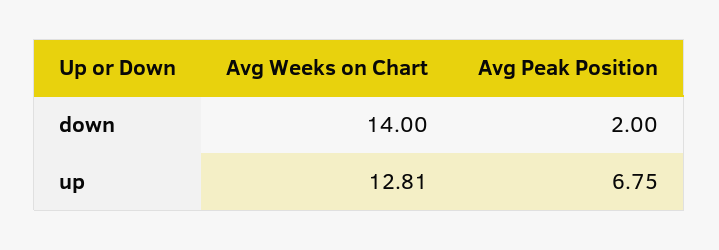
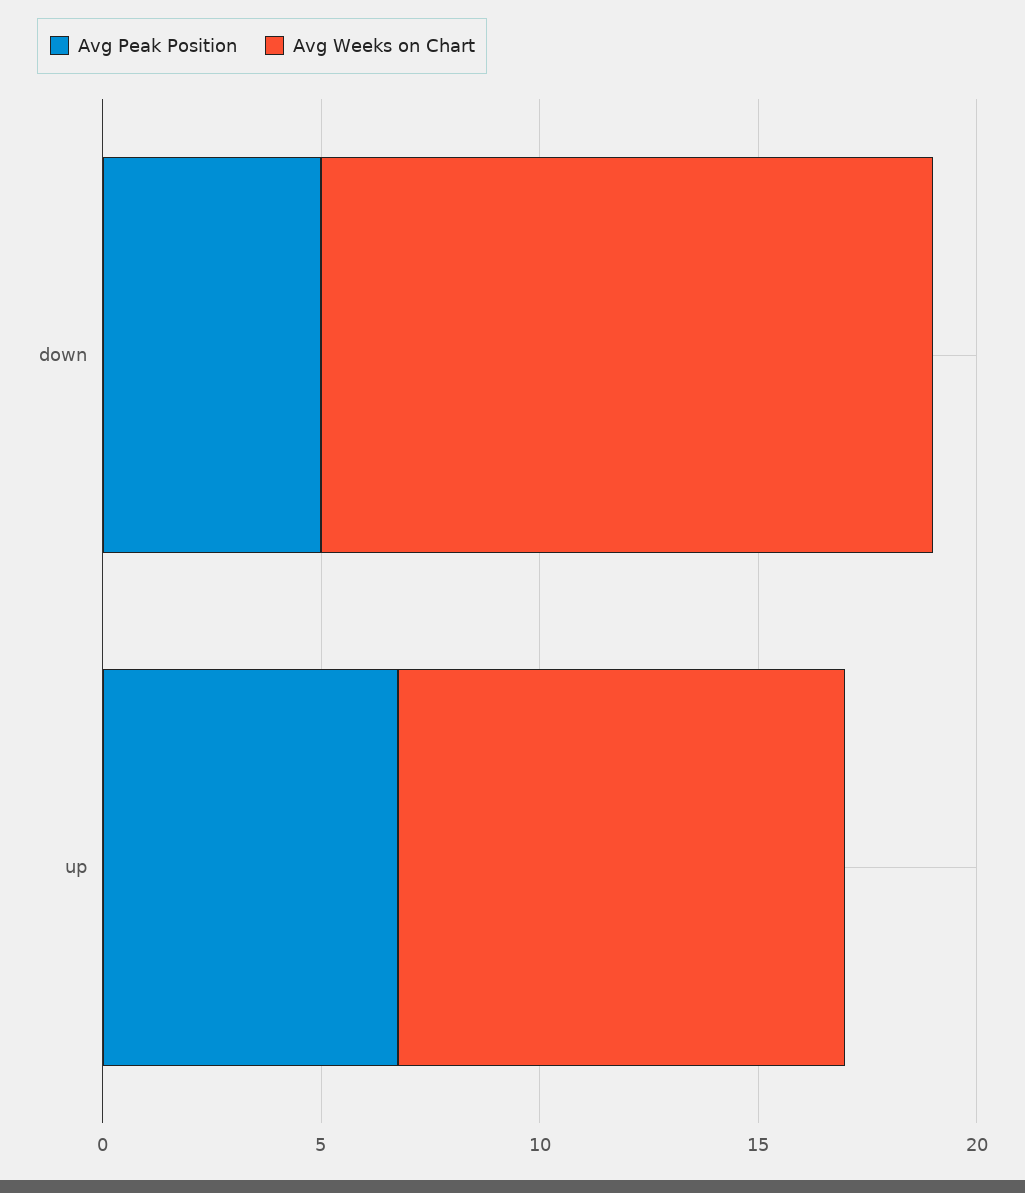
Avg Peak Position, down: 2 -> 5
Avg Weeks on Chart, up: 12.81 -> 10

